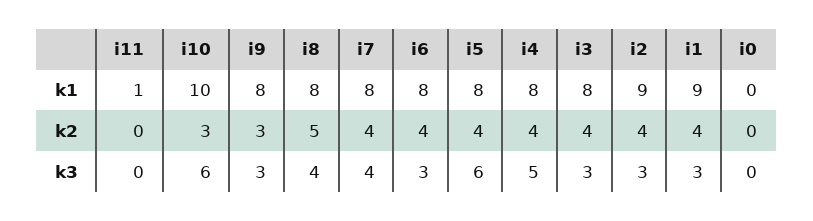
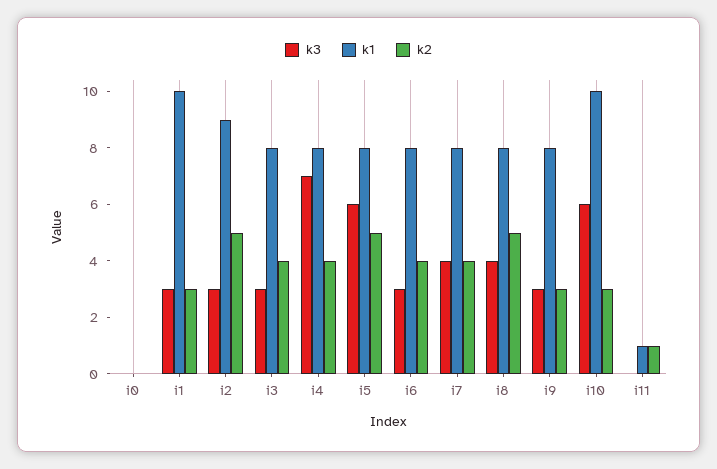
k1, i1: 9 -> 10
k2, i11: 0 -> 1
k2, i5: 4 -> 5
k2, i2: 4 -> 5
k2, i1: 4 -> 3
k3, i4: 5 -> 7

